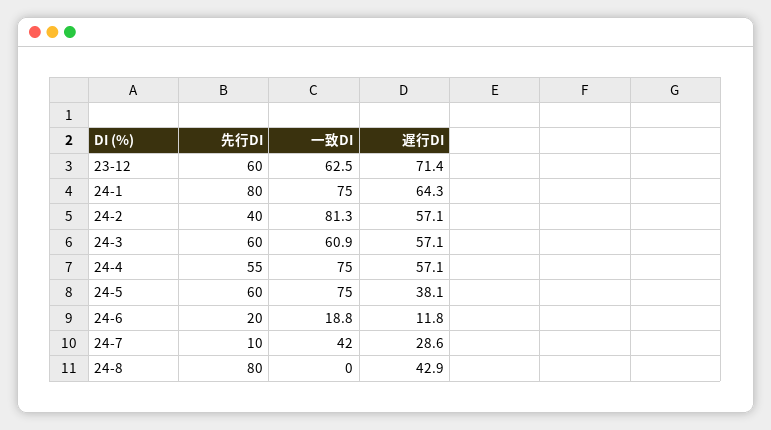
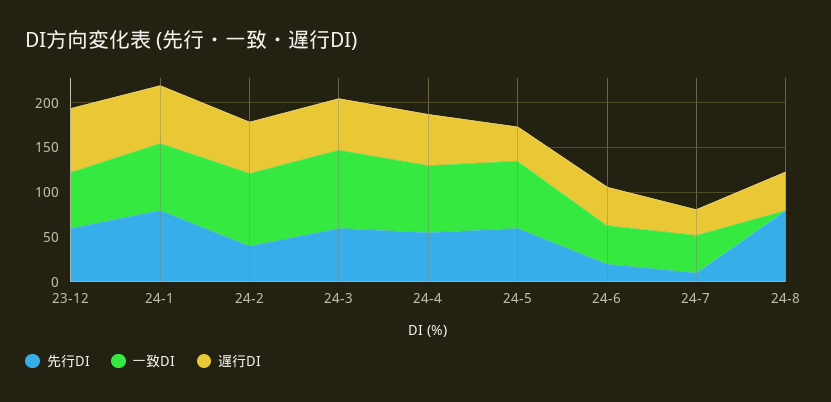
一致DI, 24-3: 60.9 -> 90
一致DI, 24-6: 18.8 -> 40
遅行DI, 24-6: 11.8 -> 40

